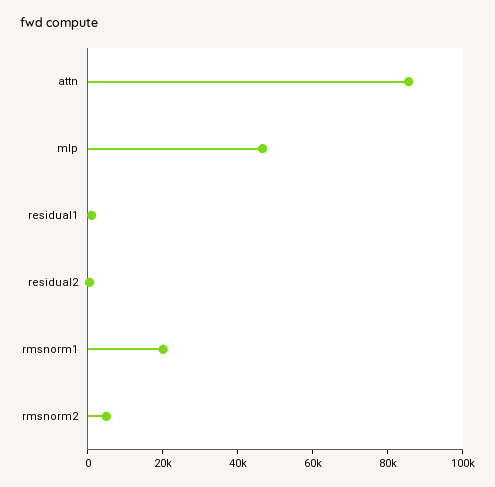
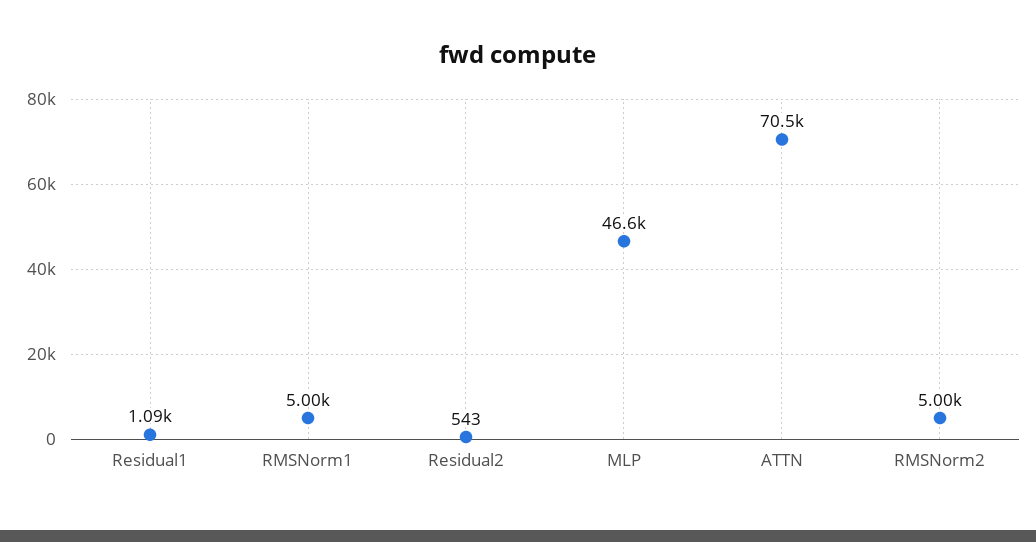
attn: 85000 -> 70500
rmsnorm1: 20000 -> 5000

